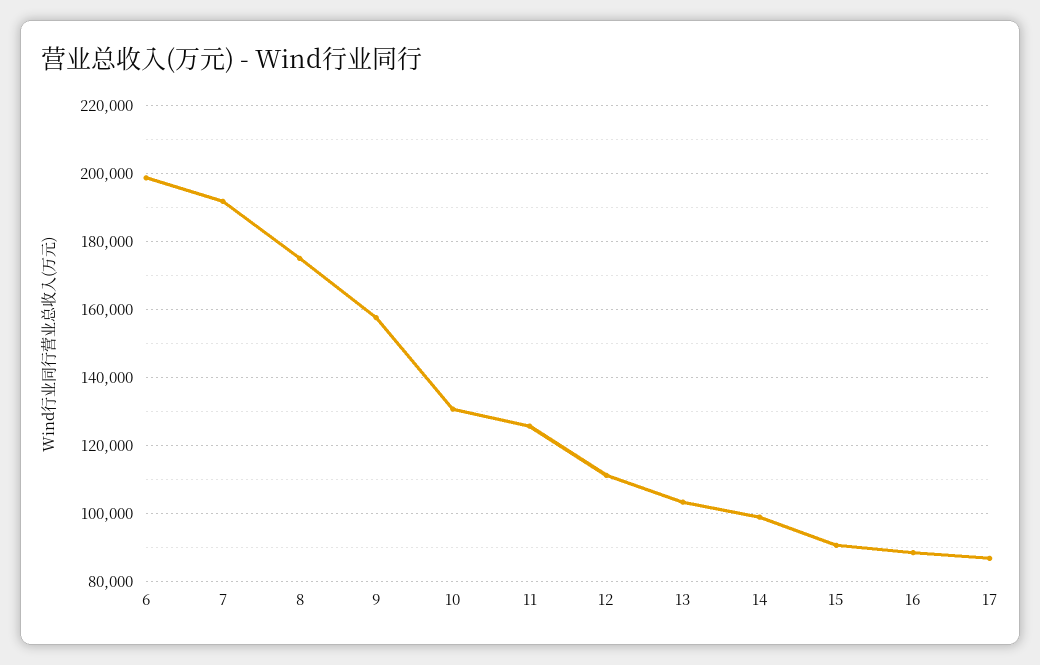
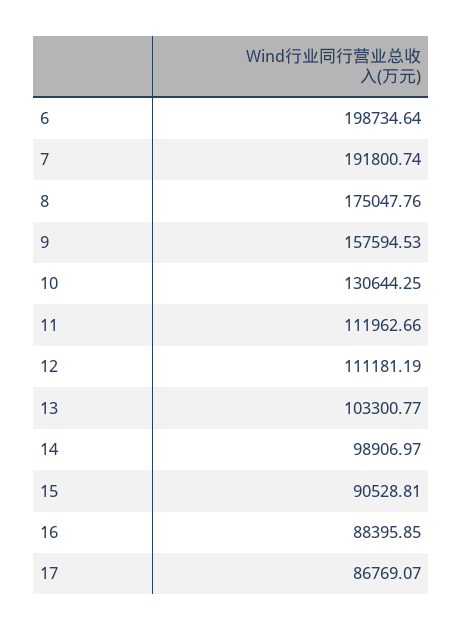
11: 126000 -> 111962.66

